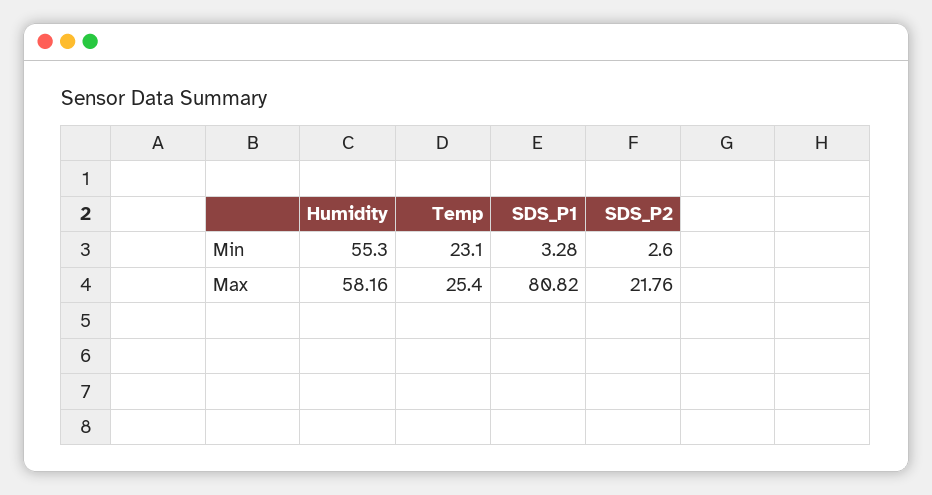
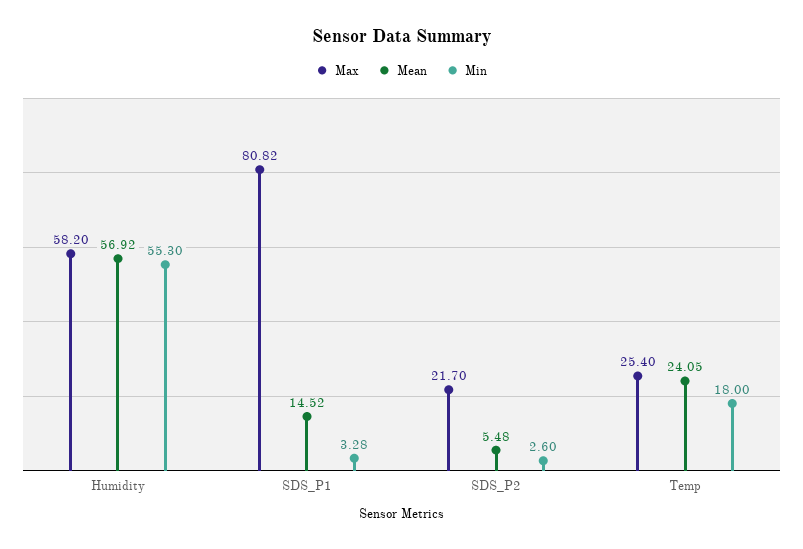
Min, Temp: 23.1 -> 18
Max, Humidity: 58.16 -> 58.2
Max, SDS_P2: 21.76 -> 21.7
Mean, Humidity: none -> 56.92
Mean, SDS_P1: none -> 14.52
Mean, SDS_P2: none -> 5.48
Mean, Temp: none -> 24.05

